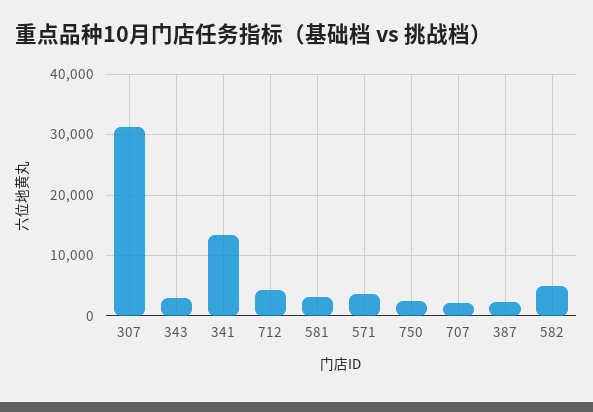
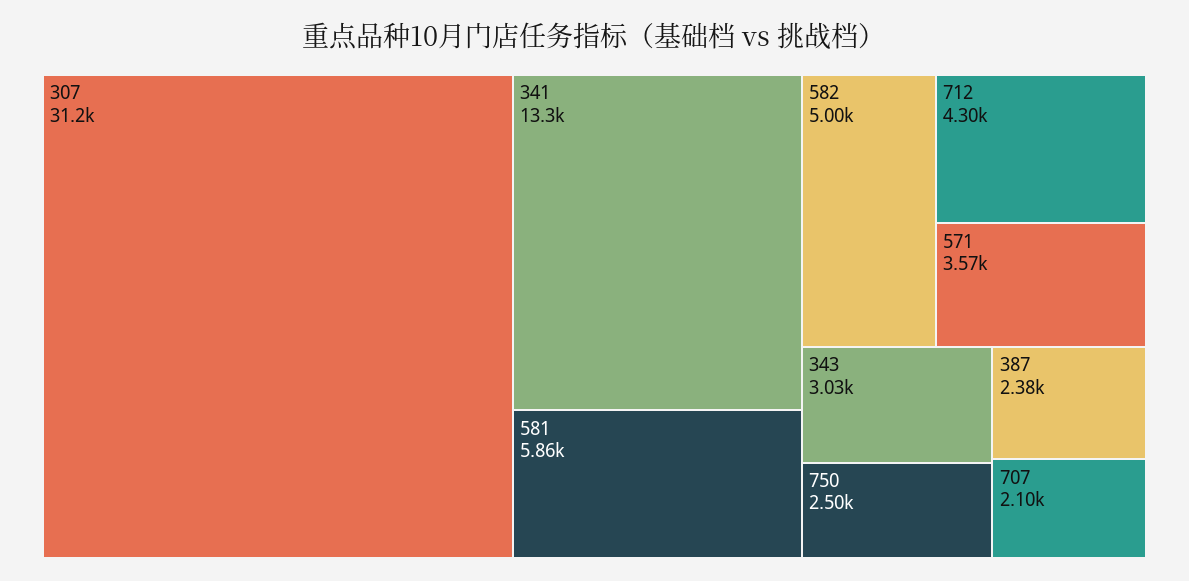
581: 3000 -> 5860

